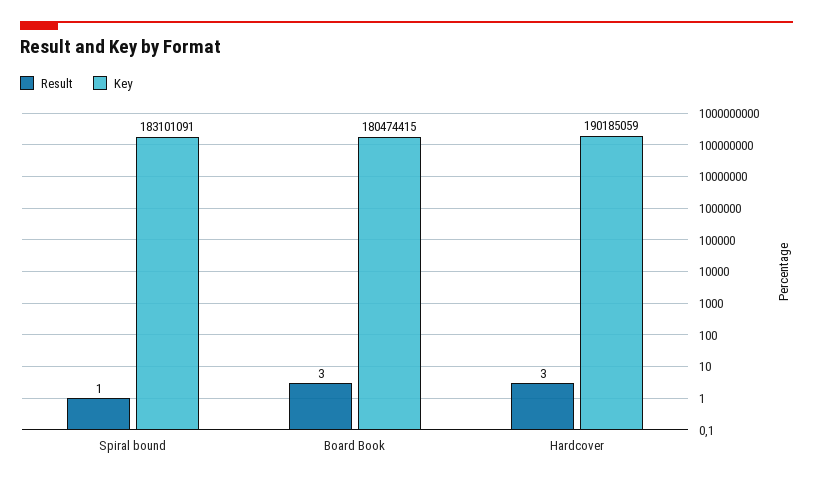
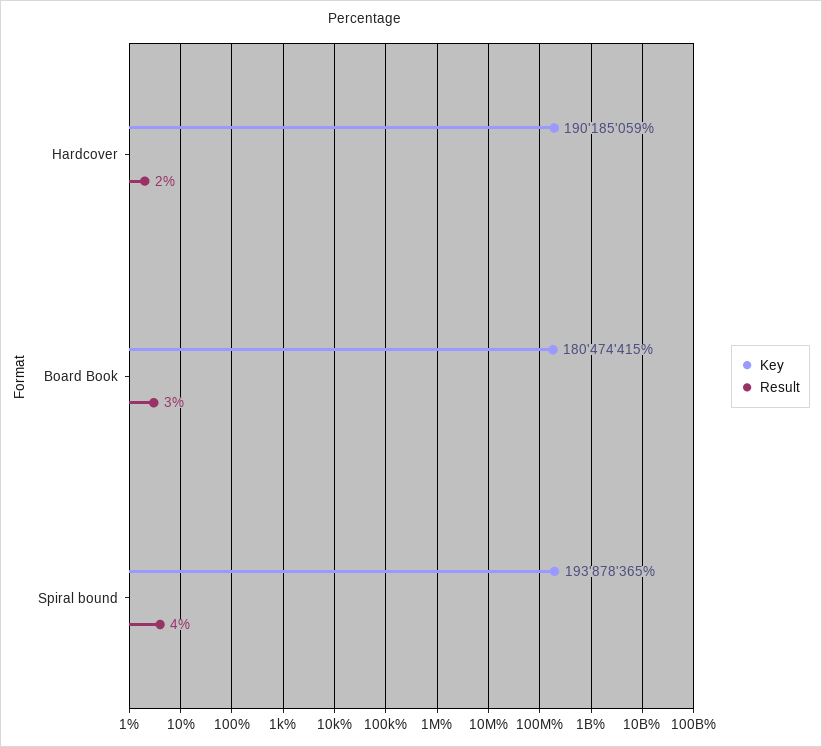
Result, Spiral bound: 1 -> 4
Key, Spiral bound: 183101091 -> 193878365
Result, Hardcover: 3 -> 2

